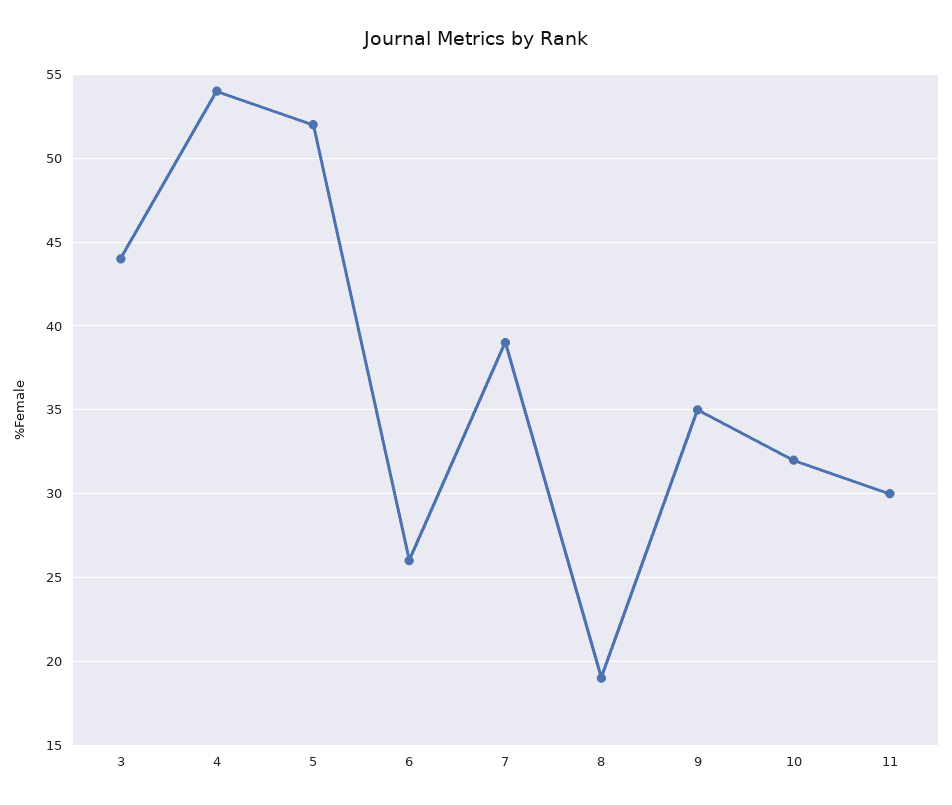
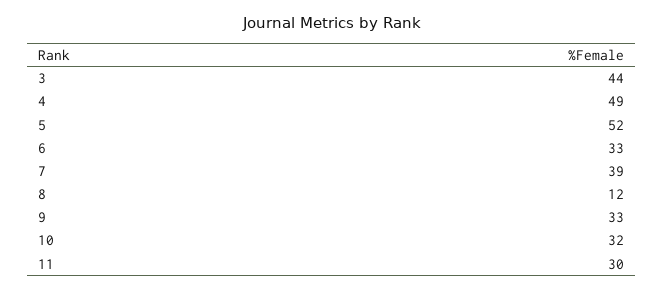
4: 54 -> 49
6: 26 -> 33
8: 19 -> 12
9: 35 -> 33

